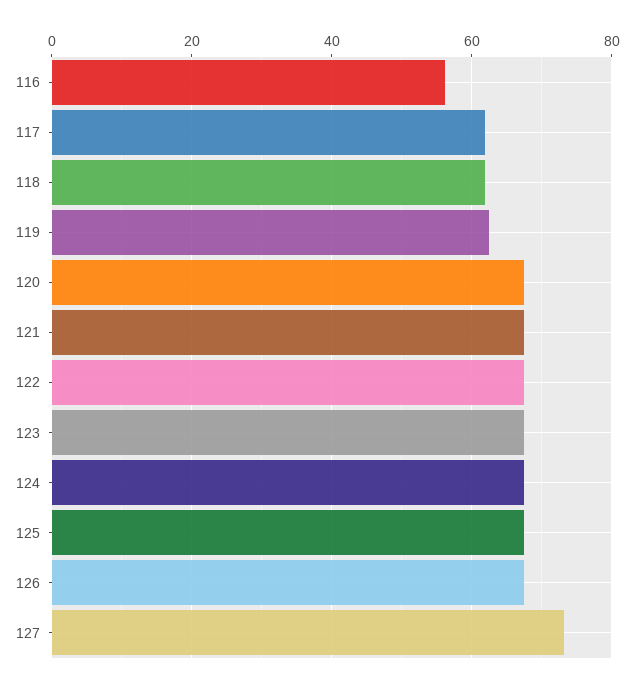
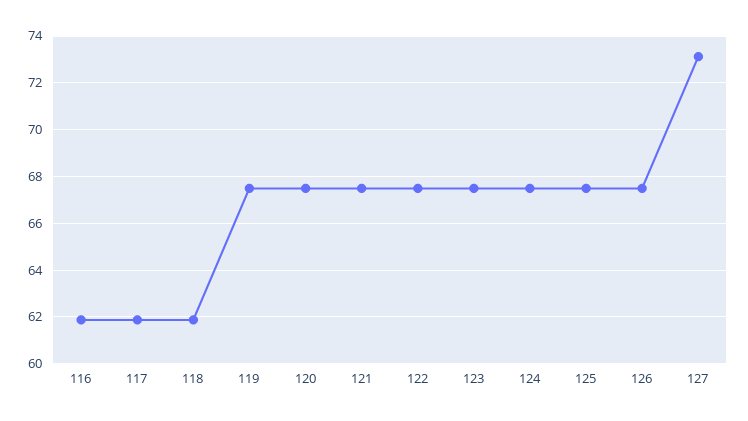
116: 56 -> 62
119: 62 -> 67.5

